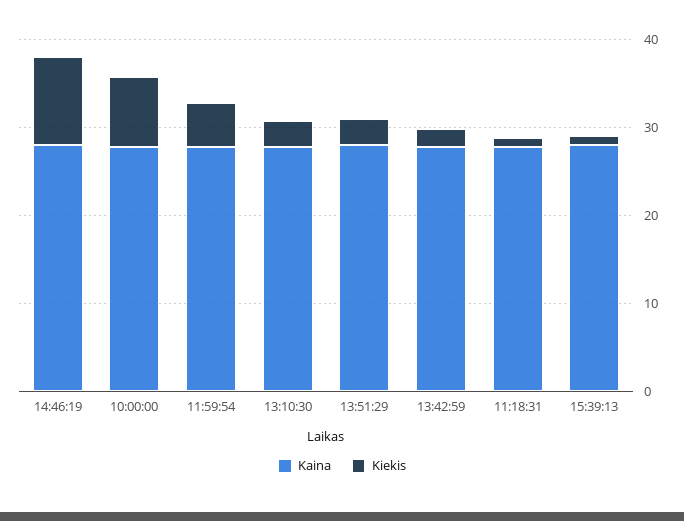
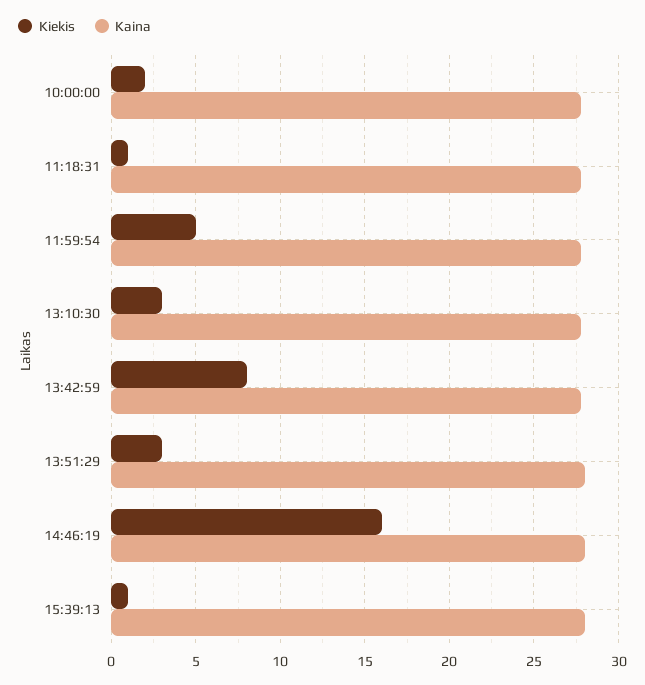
Kiekis, 14:46:19: 10 -> 16
Kiekis, 10:00:00: 8 -> 2
Kiekis, 13:42:59: 2 -> 8

